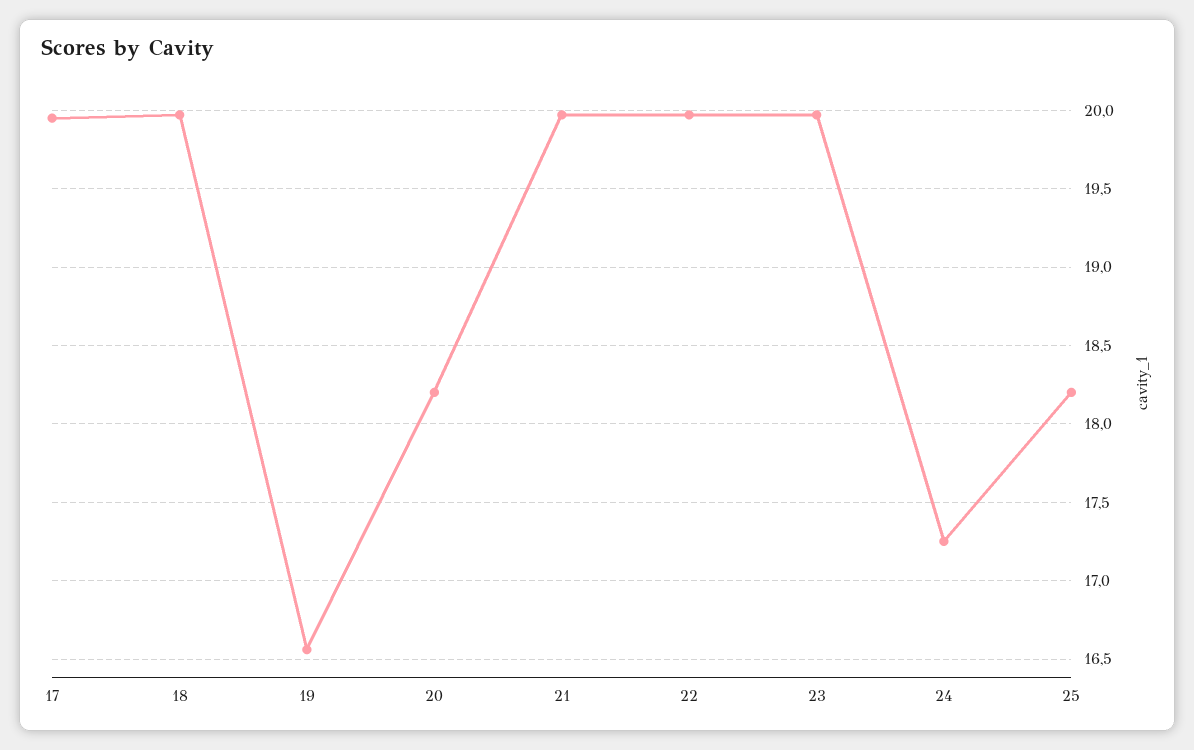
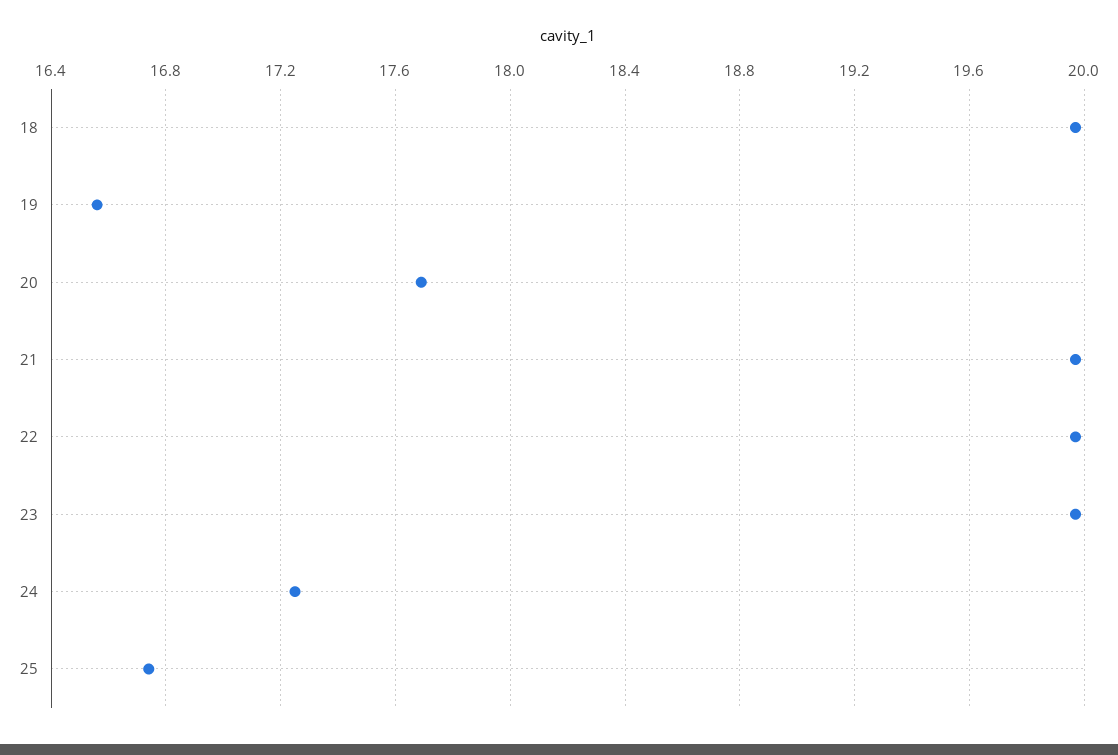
17: 19.95 -> none
20: 18.2 -> 17.7
25: 18.2 -> 16.75

